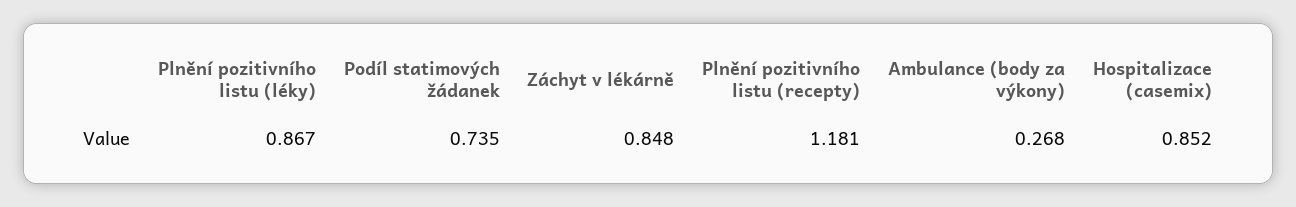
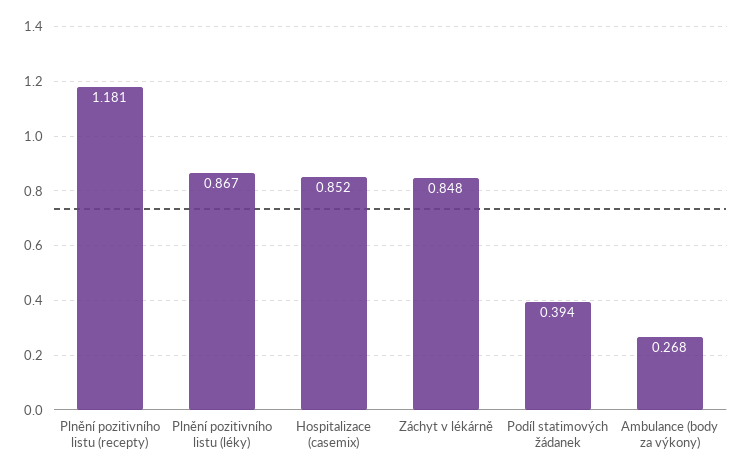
Podíl statimových žádanek: 0.735 -> 0.394

